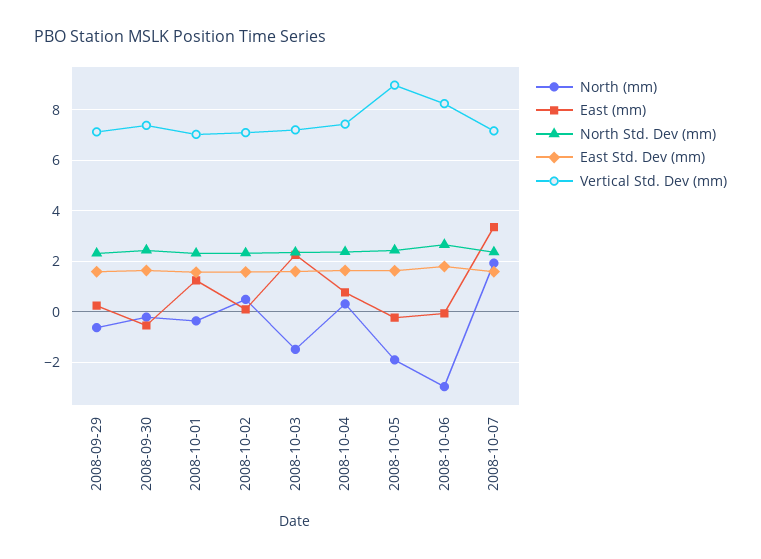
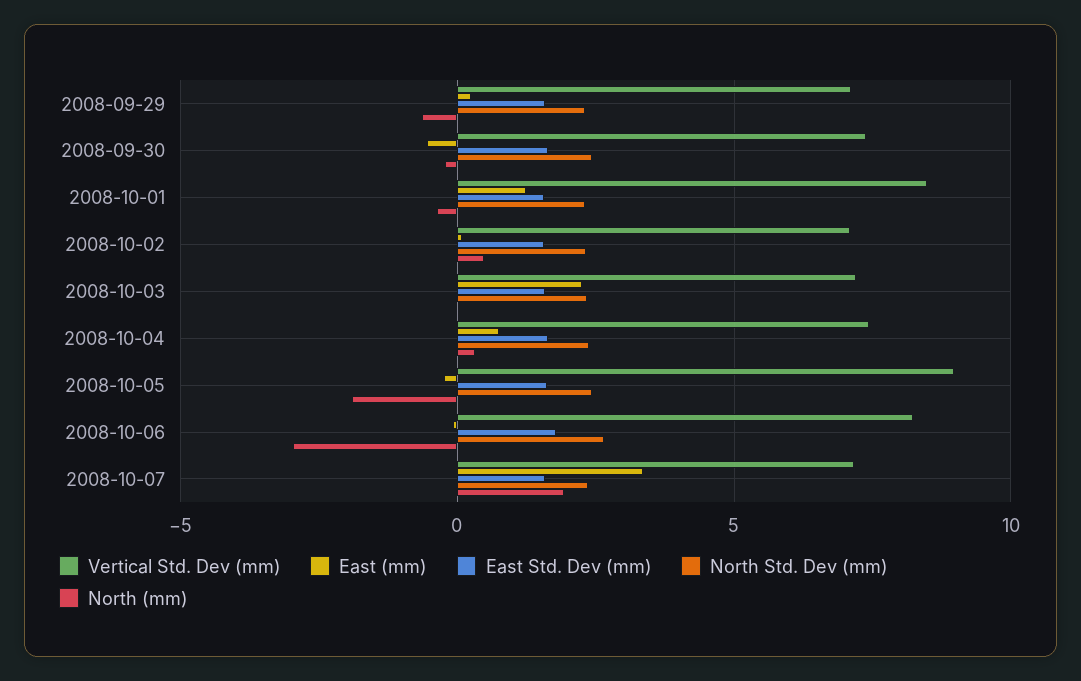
Vertical Std. Dev (mm), 2008-10-01: 7 -> 8.5
North (mm), 2008-10-03: -1.5 -> 0

